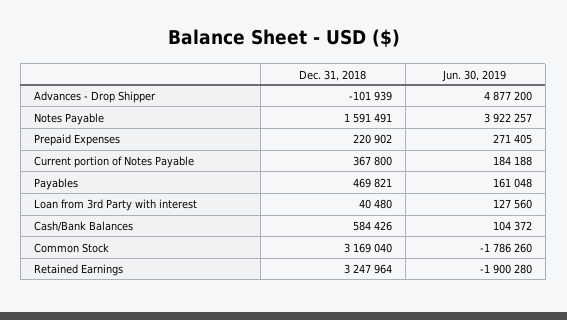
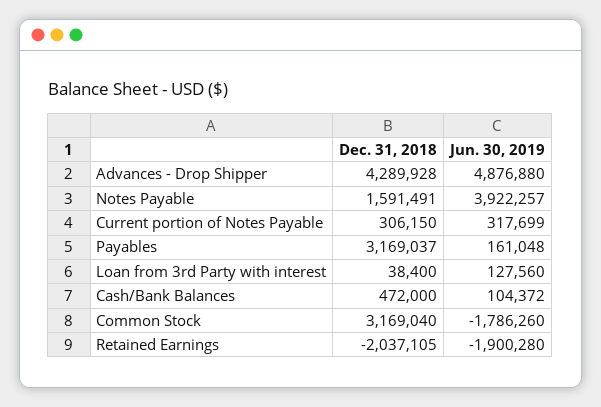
Dec. 31, 2018, Advances - Drop Shipper: -101939 -> 4289928
Jun. 30, 2019, Advances - Drop Shipper: 4877200 -> 4876880
Dec. 31, 2018, Prepaid Expenses: 220902 -> none
Jun. 30, 2019, Prepaid Expenses: 271405 -> none
Dec. 31, 2018, Current portion of Notes Payable: 367800 -> 306150
Jun. 30, 2019, Current portion of Notes Payable: 184188 -> 317699
Dec. 31, 2018, Payables: 469821 -> 3169037
Dec. 31, 2018, Loan from 3rd Party with interest: 40480 -> 38400
Dec. 31, 2018, Cash/Bank Balances: 584426 -> 472000
Dec. 31, 2018, Retained Earnings: 3247964 -> -2037105

